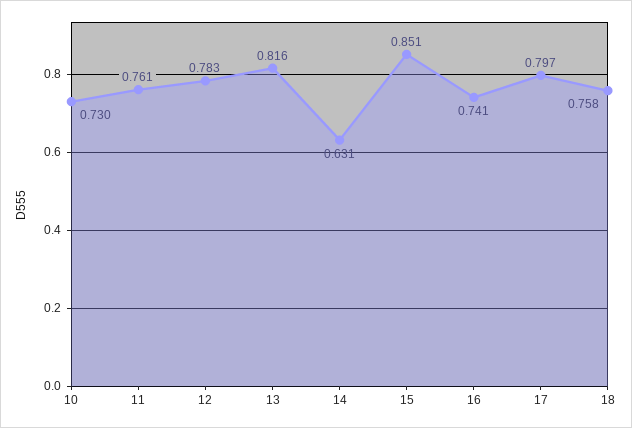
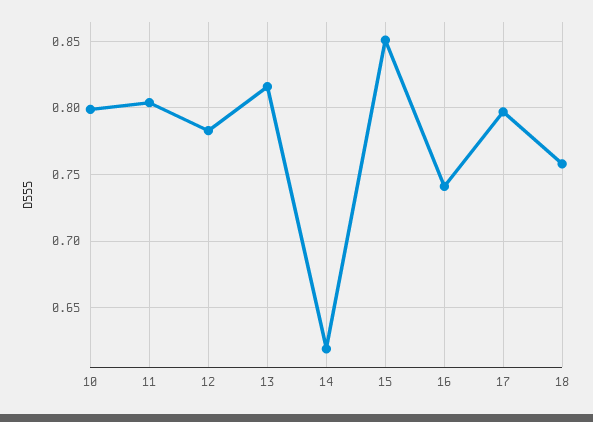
10: 0.73 -> 0.8
11: 0.761 -> 0.805
14: 0.631 -> 0.62

